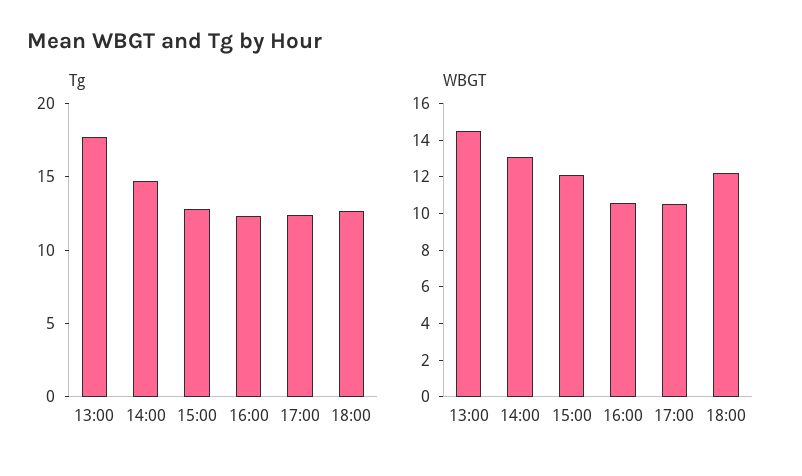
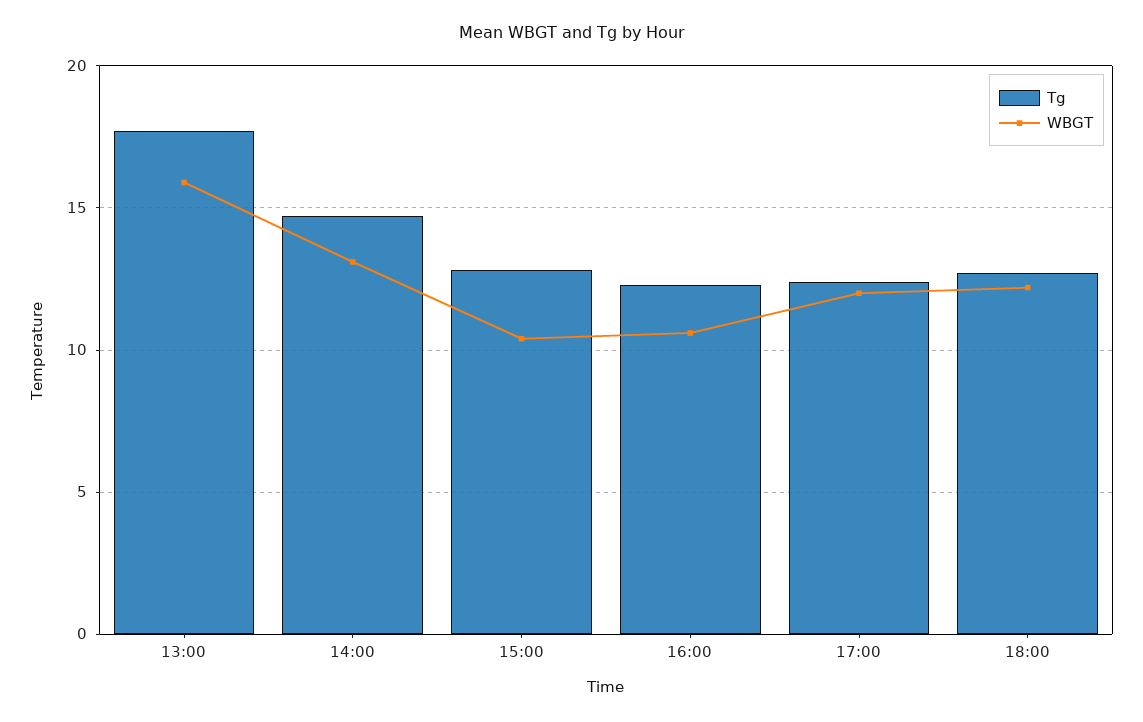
WBGT, 13:00: 14.5 -> 16
WBGT, 15:00: 12 -> 10.5
WBGT, 17:00: 10.5 -> 12

